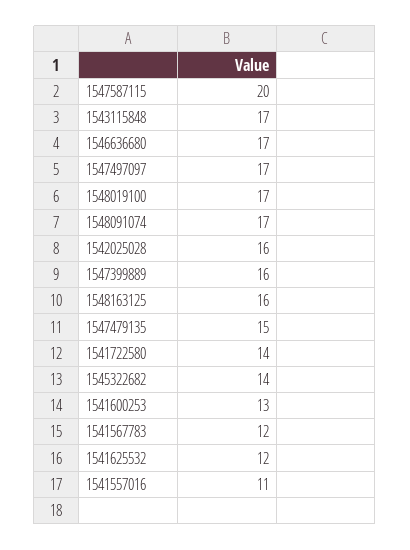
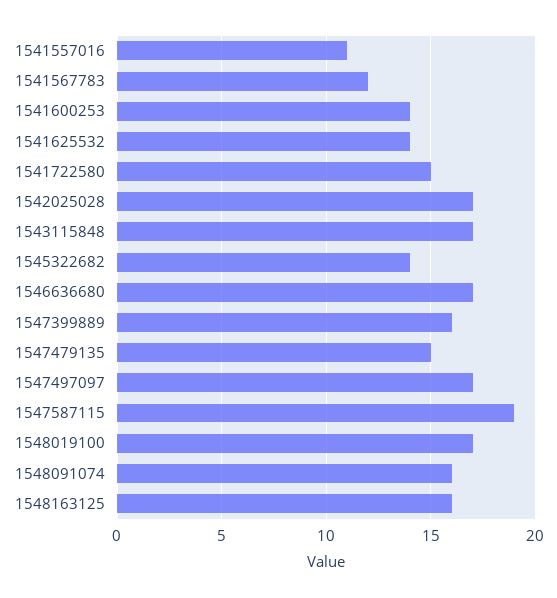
1547587115: 20 -> 19
1548091074: 17 -> 16
1542025028: 16 -> 17
1541722580: 14 -> 15
1541600253: 13 -> 14
1541625532: 12 -> 14

